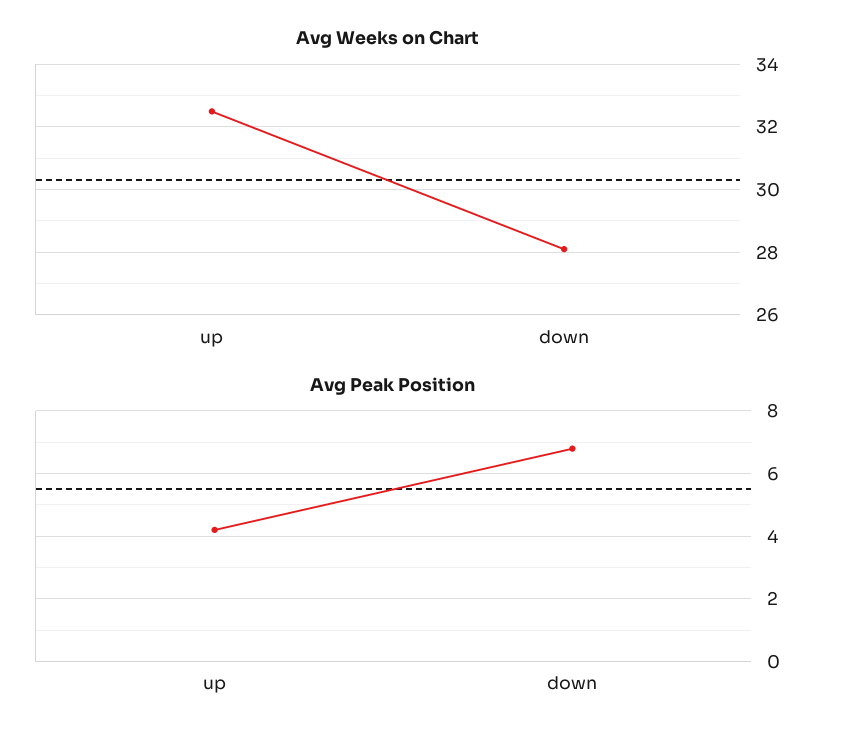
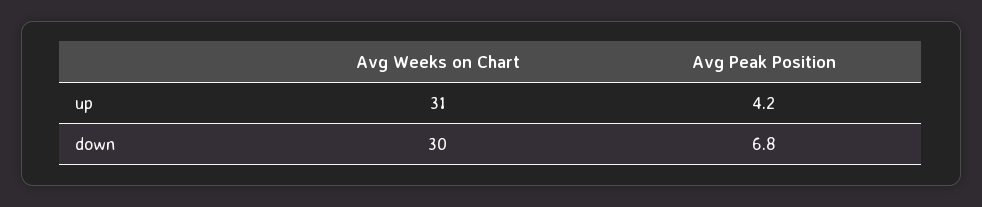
Avg Weeks on Chart, up: 32.5 -> 31
Avg Weeks on Chart, down: 28 -> 30

